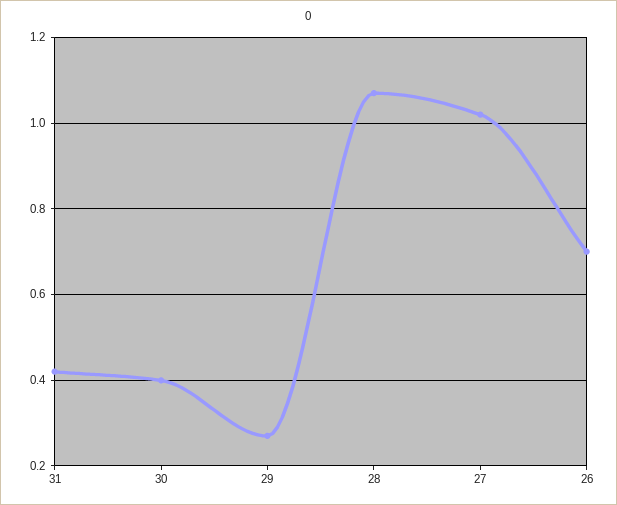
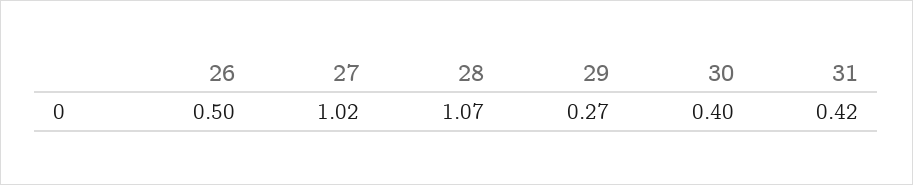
26: 0.7 -> 0.5

